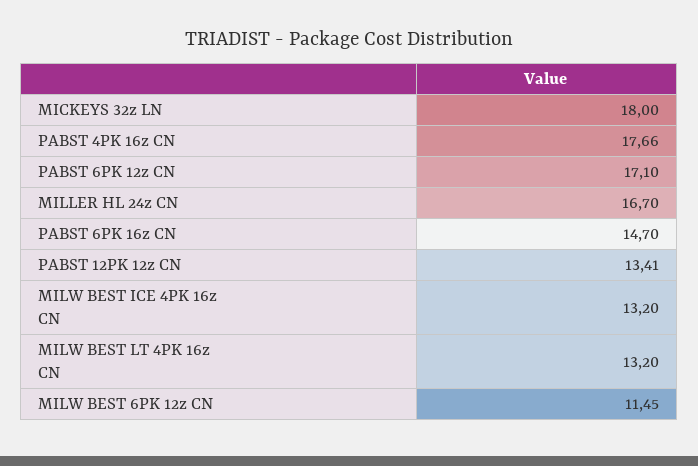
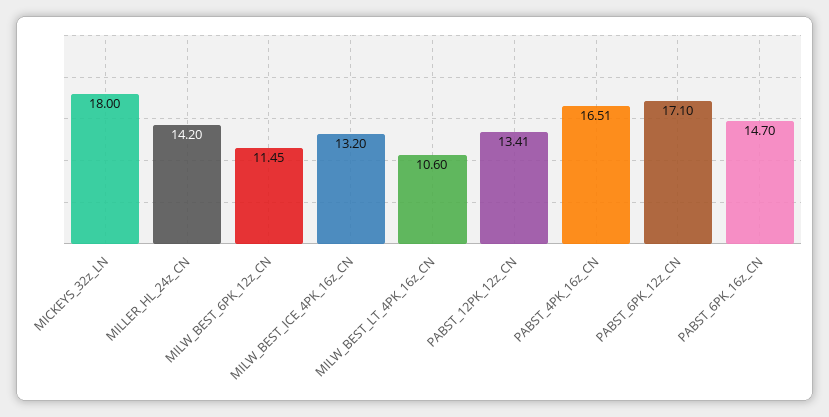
PABST 4PK 16z CN: 17.66 -> 16.51
MILLER HL 24z CN: 16.7 -> 14.2
MILW BEST LT 4PK 16z CN: 13.2 -> 10.6

